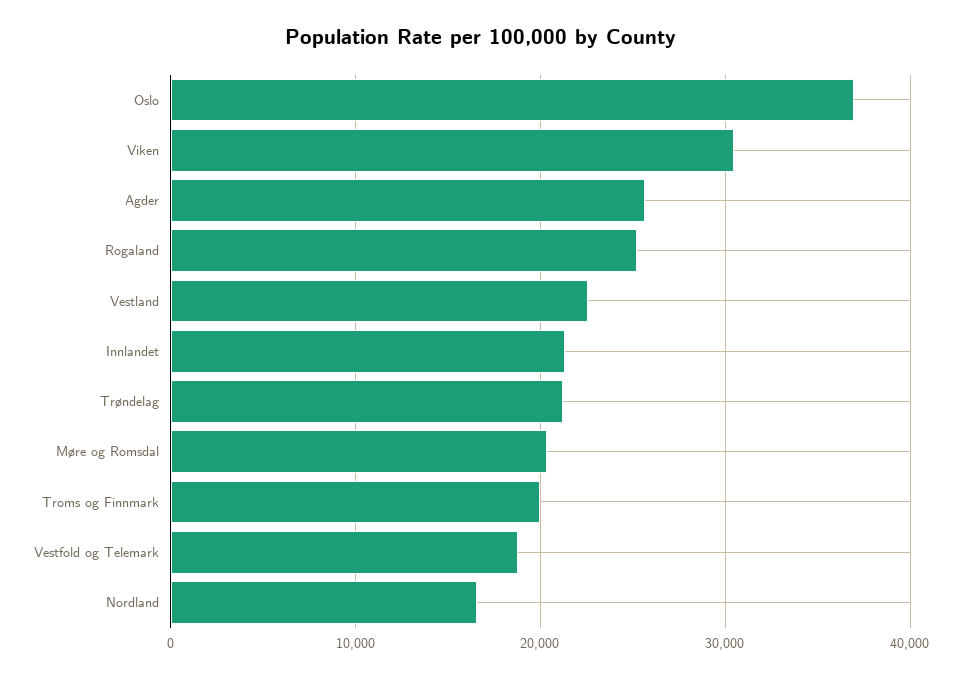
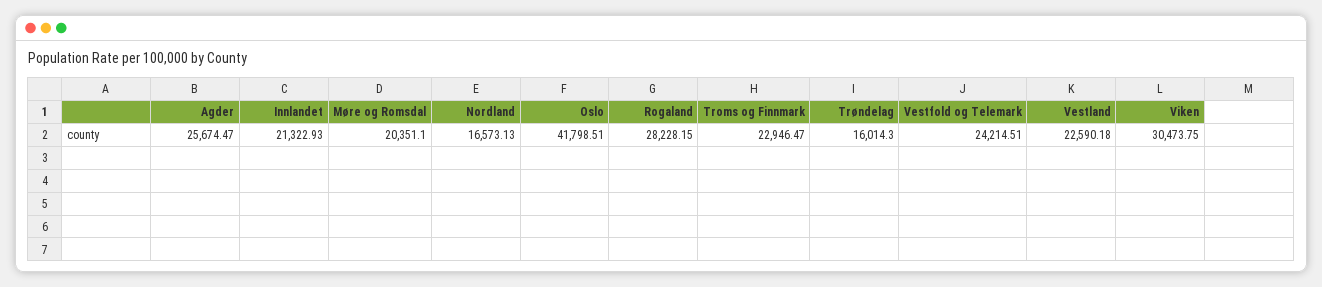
Oslo: 37000 -> 41798.51
Rogaland: 25000 -> 28228.15
Trøndelag: 21000 -> 16014.3
Troms og Finnmark: 20000 -> 22946.47
Vestfold og Telemark: 19000 -> 24214.51

